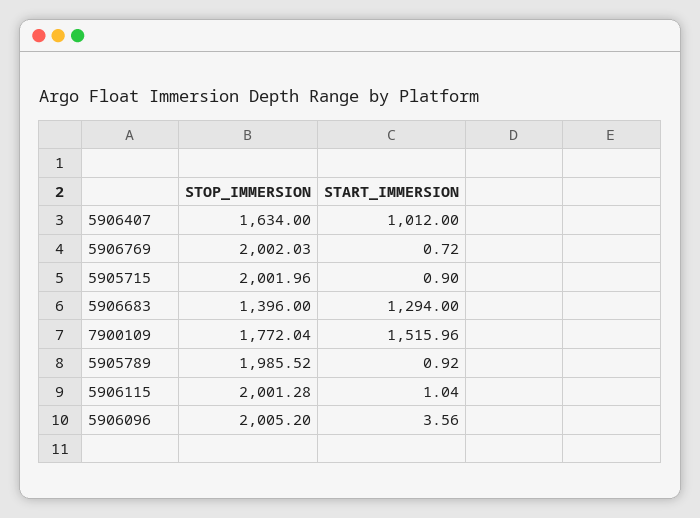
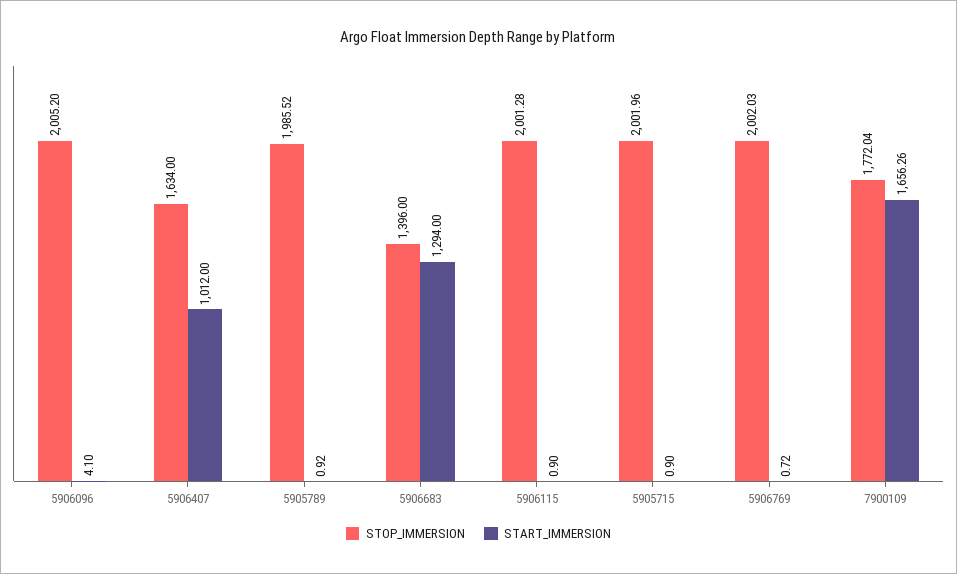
START_IMMERSION, 7900109: 1515.96 -> 1656.26
START_IMMERSION, 5906115: 1.04 -> 0.9
START_IMMERSION, 5906096: 3.56 -> 4.1

